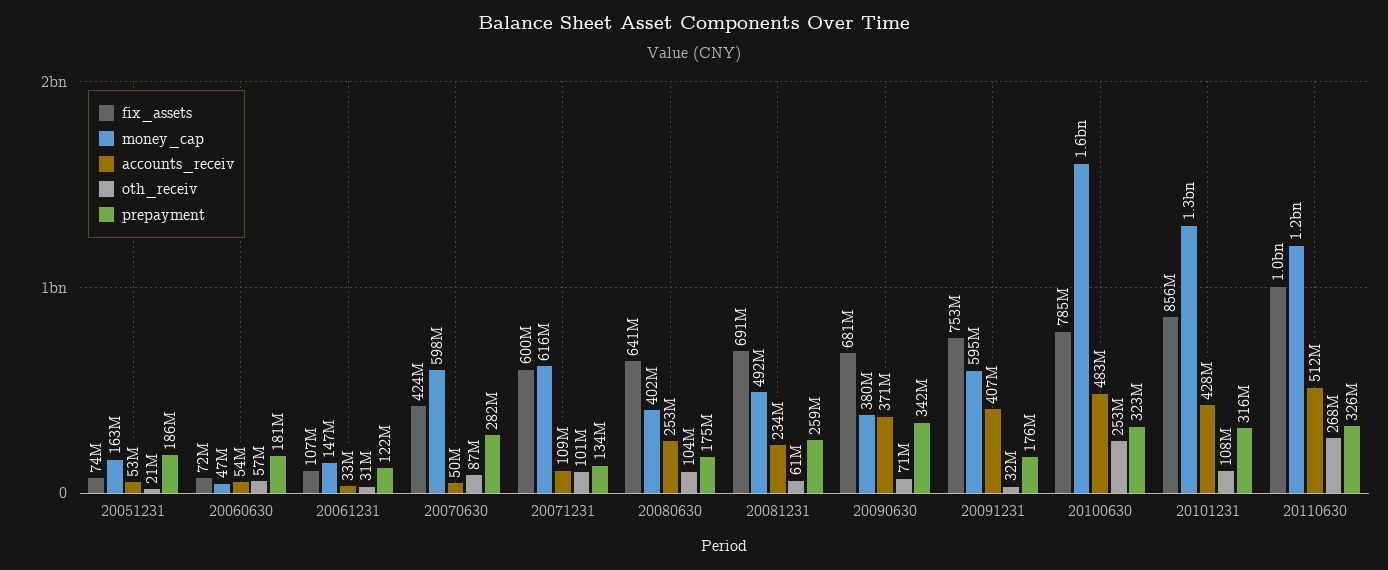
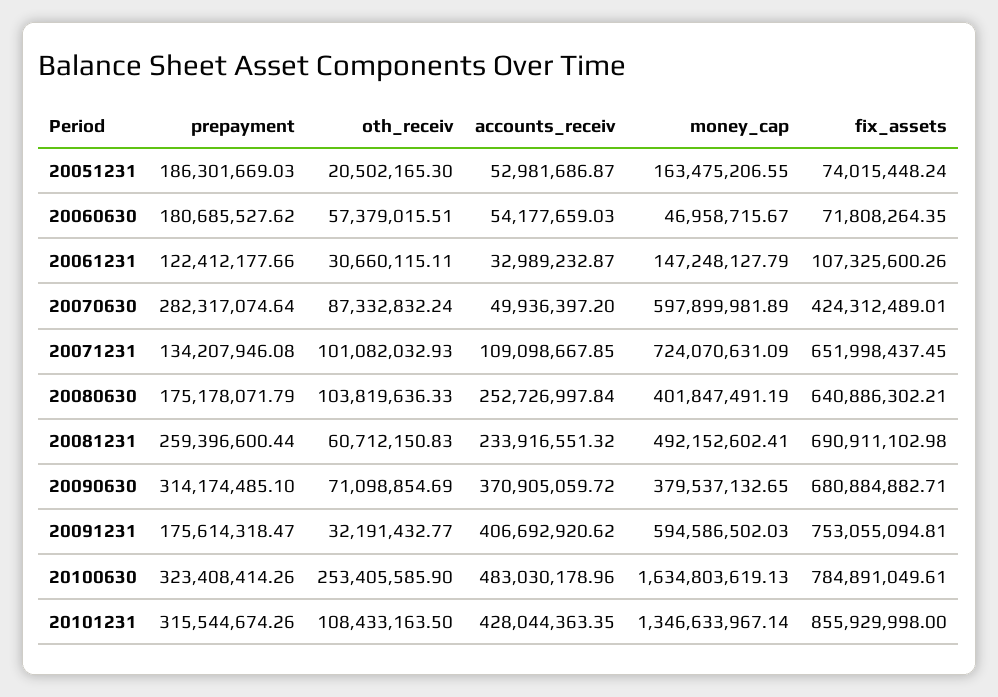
fix_assets, 20071231: 600000000 -> 651998437.45
money_cap, 20071231: 616000000 -> 724070631.09
prepayment, 20090630: 342000000 -> 314174485.1
fix_assets, 20110630: 1000000000 -> none
money_cap, 20110630: 1200000000 -> none
accounts_receiv, 20110630: 512000000 -> none
oth_receiv, 20110630: 268000000 -> none
prepayment, 20110630: 326000000 -> none

